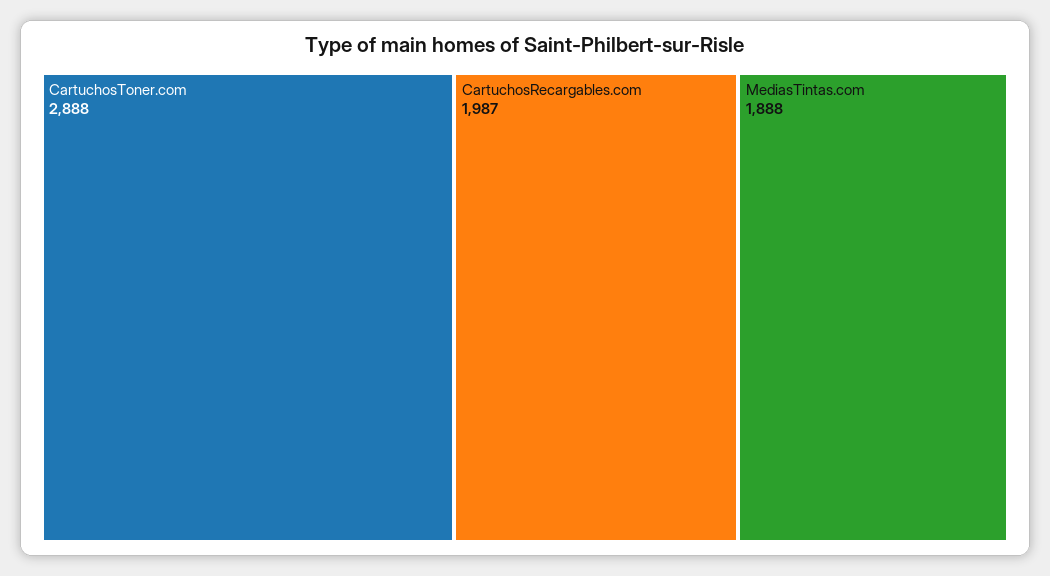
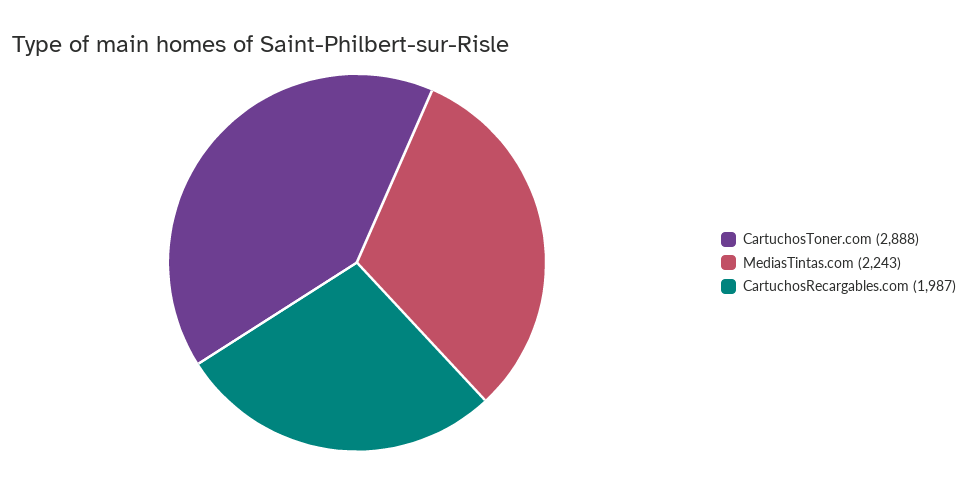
MediasTintas.com: 1888 -> 2243

